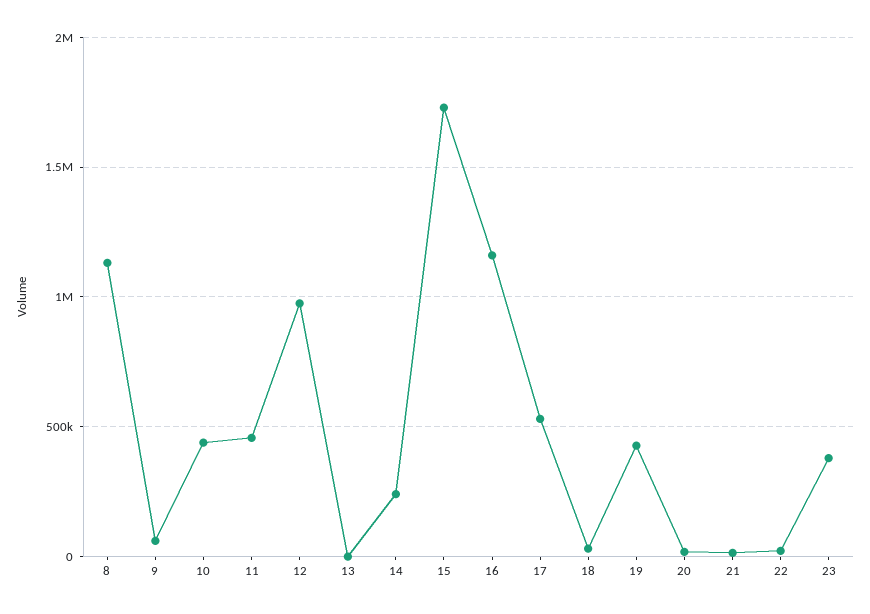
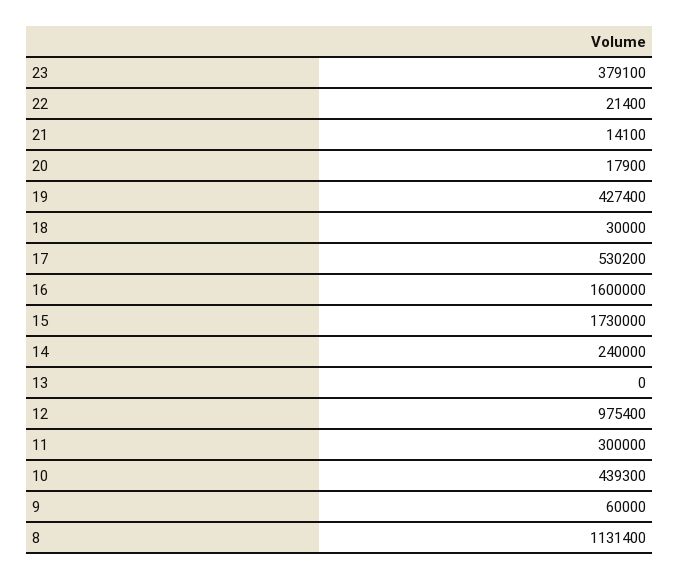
11: 450000 -> 300000
16: 1150000 -> 1600000

